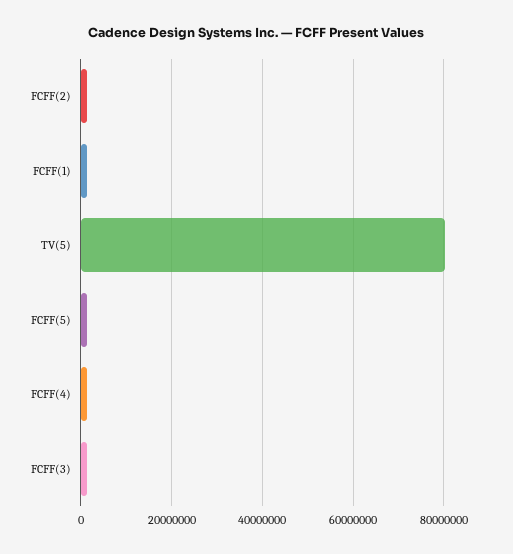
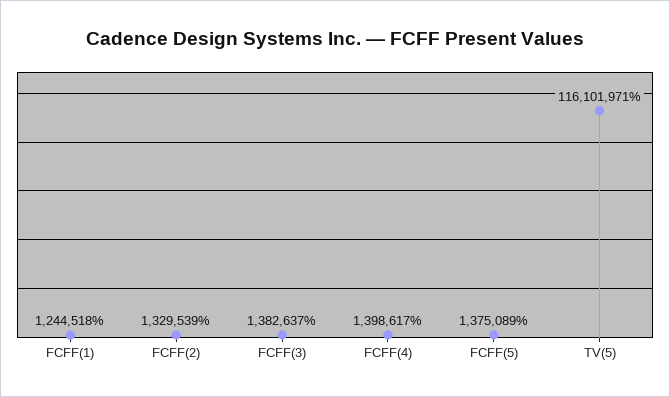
TV(5): 80000000 -> 116101971

